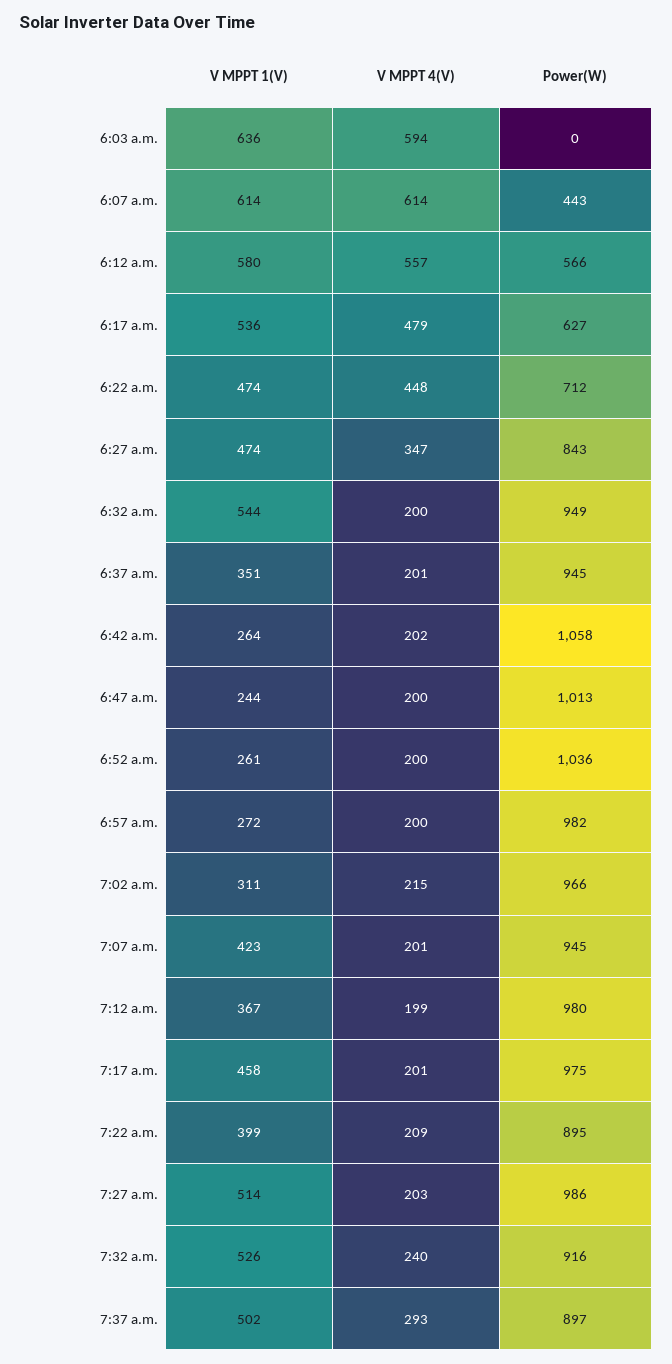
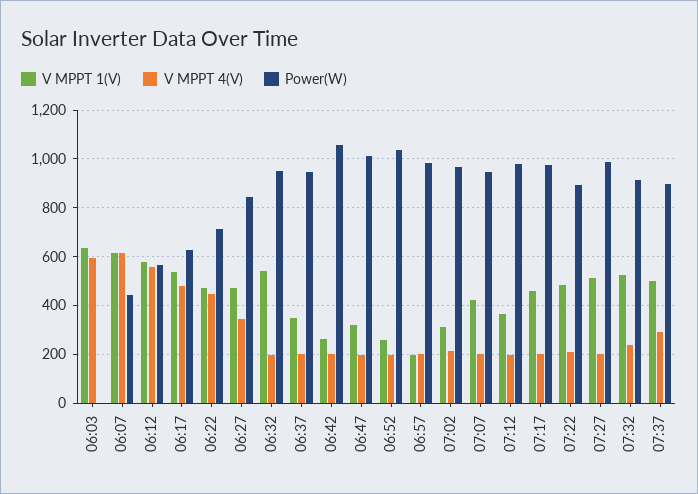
V MPPT 1(V), 6:47 a.m.: 244 -> 325
V MPPT 1(V), 6:57 a.m.: 272 -> 200
V MPPT 1(V), 7:22 a.m.: 399 -> 475

